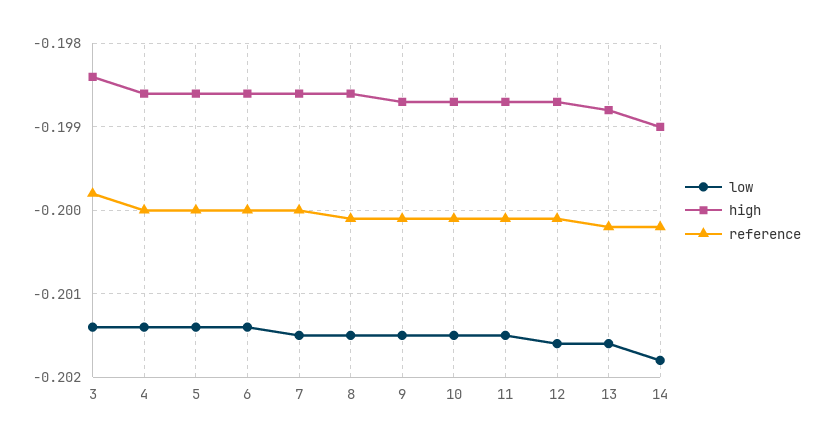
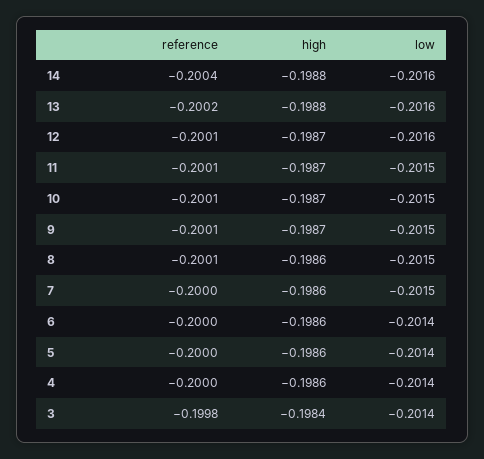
low, 14: -0.2018 -> -0.2016
high, 14: -0.199 -> -0.1988
reference, 14: -0.2002 -> -0.2004

